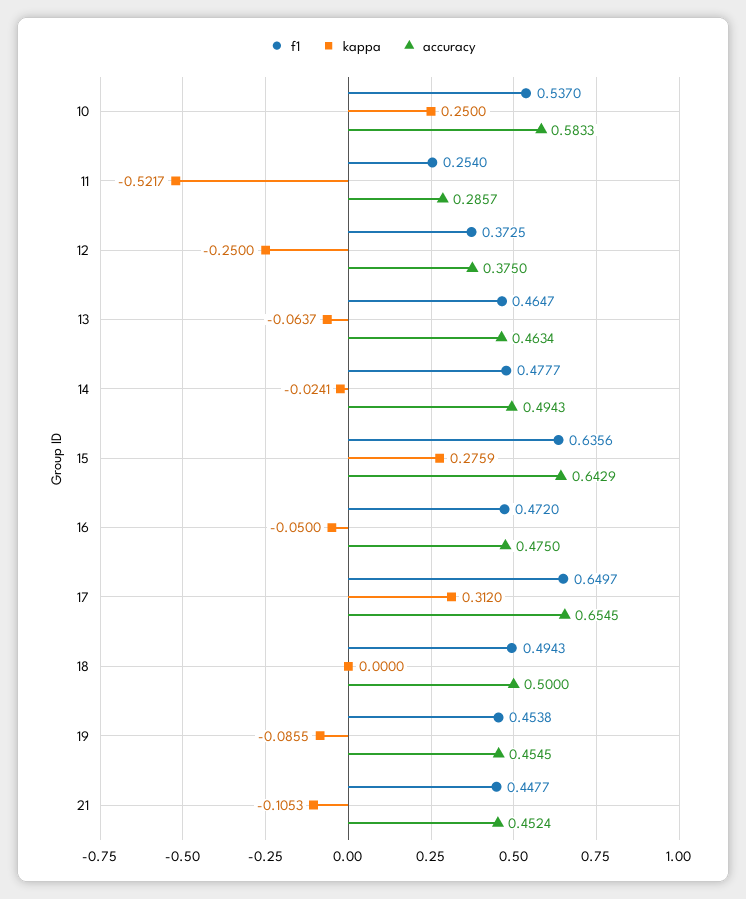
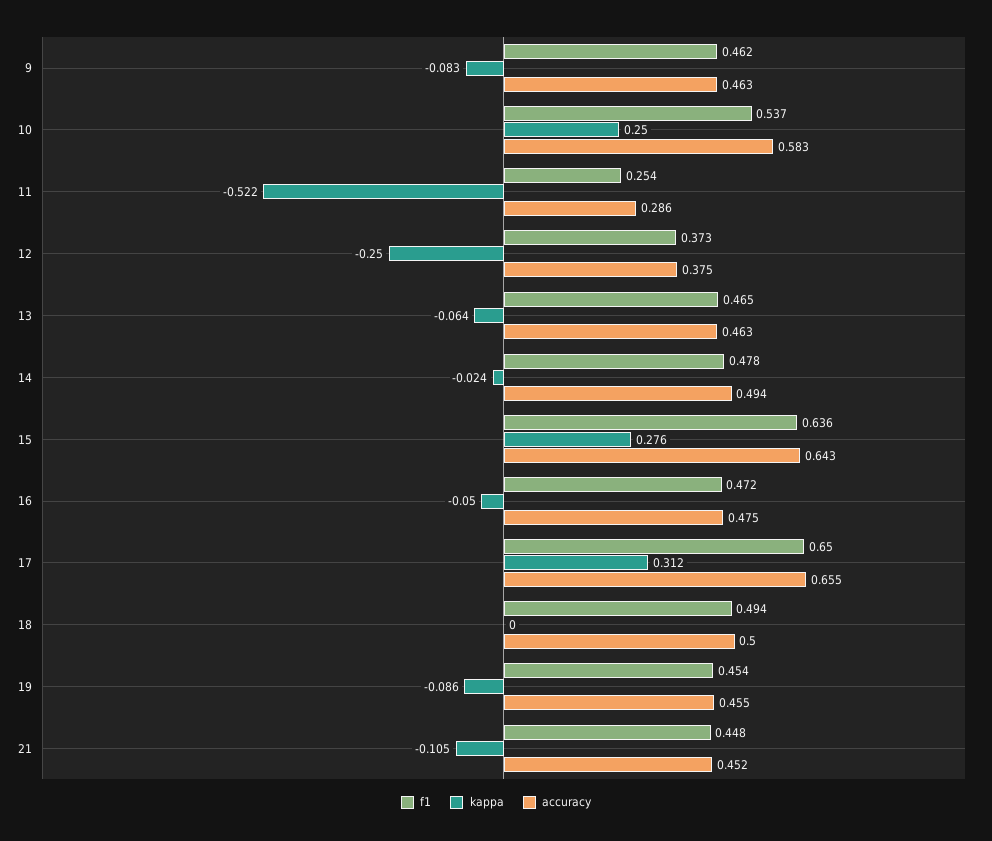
f1, 9: none -> 0.462
kappa, 9: none -> -0.083
accuracy, 9: none -> 0.463

